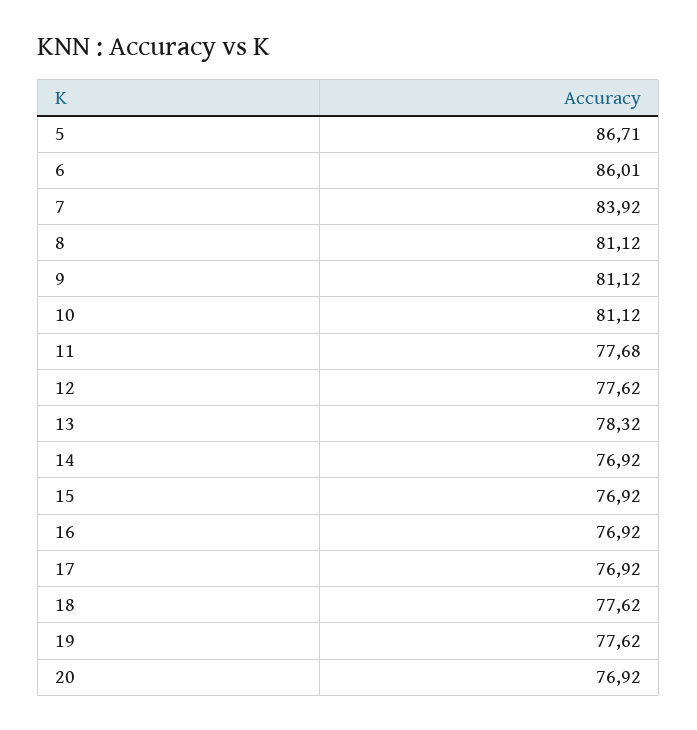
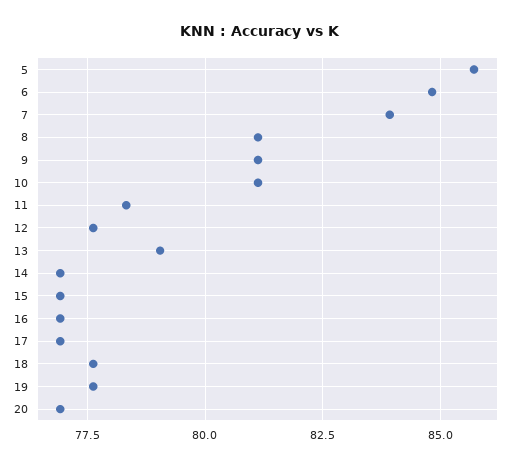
5: 86.71 -> 85.75
6: 86.01 -> 84.75
11: 77.68 -> 78.25
13: 78.32 -> 79

